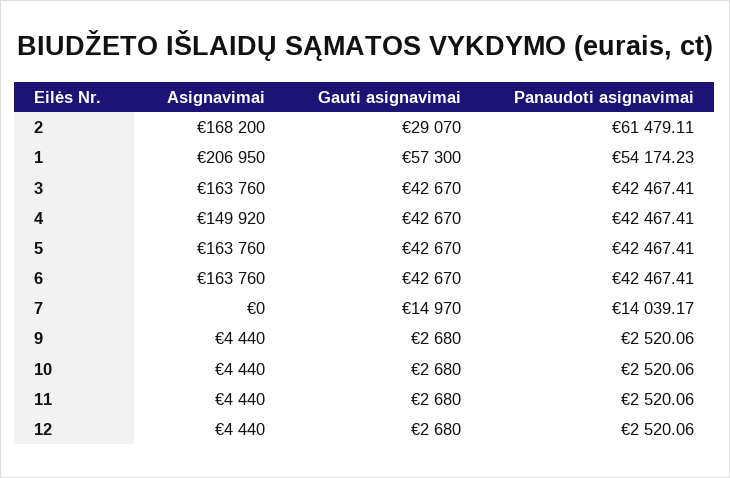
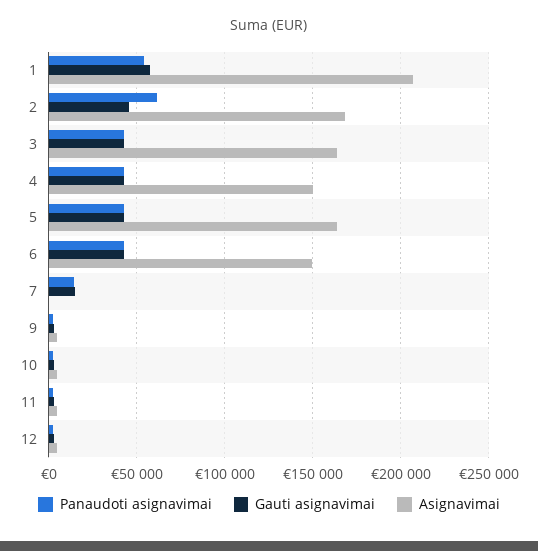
Gauti asignavimai, 2: 29070 -> 45000
Asignavimai, 6: 163760 -> 150000

